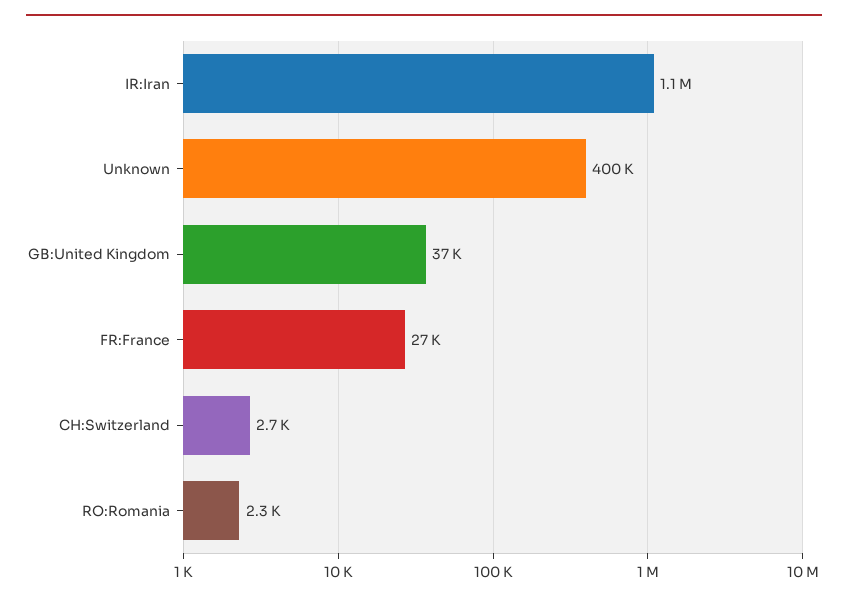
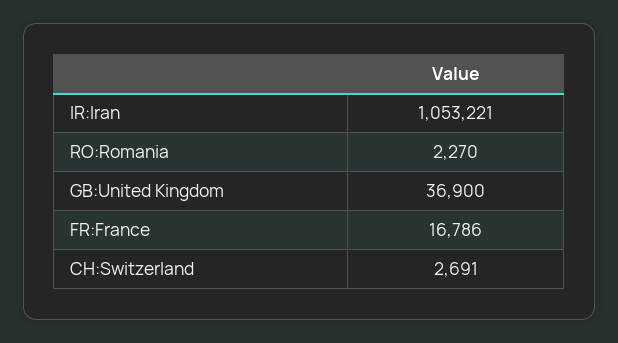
Unknown: 400000 -> none
FR:France: 27000 -> 16786

